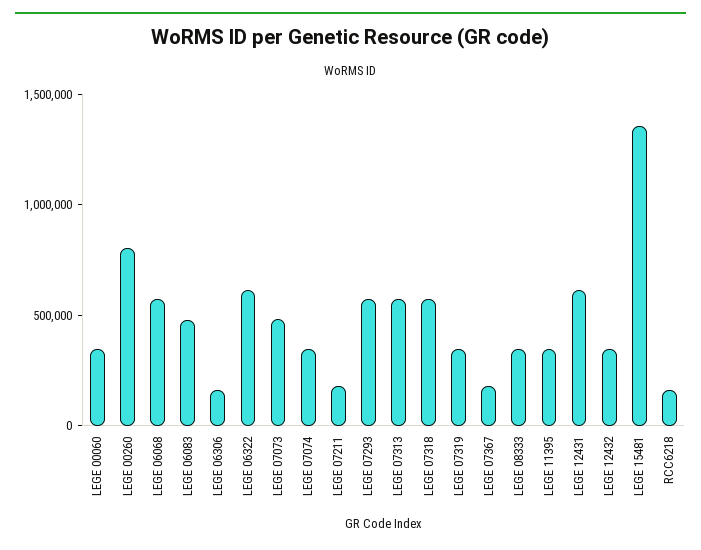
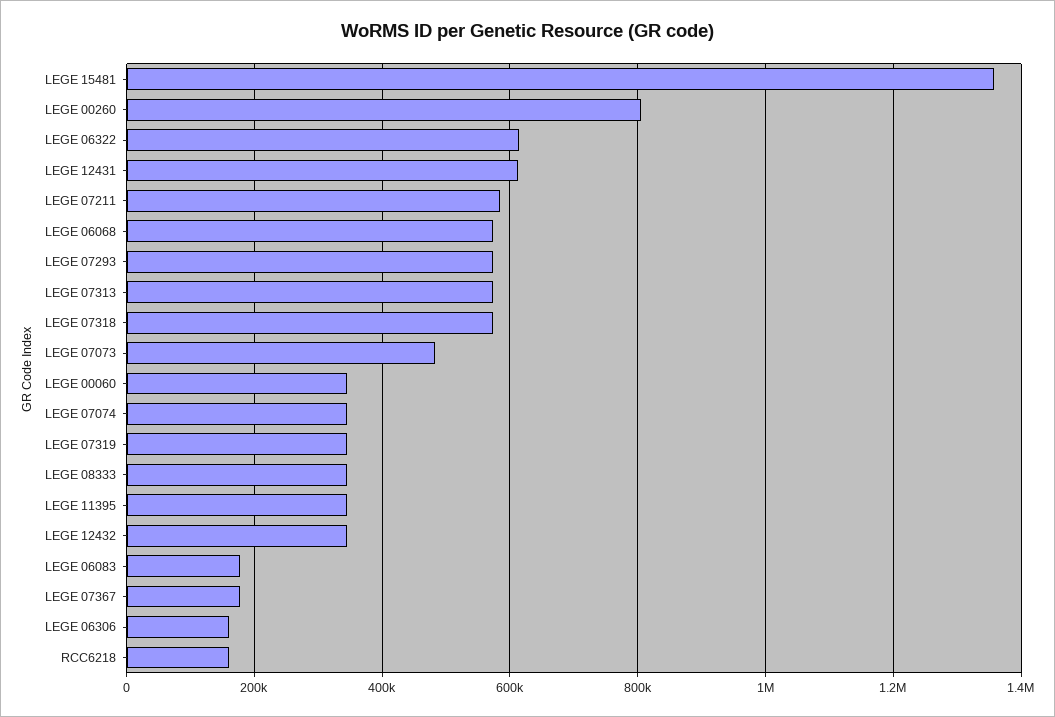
LEGE 06083: 500000 -> 180000
LEGE 07211: 200000 -> 580000

